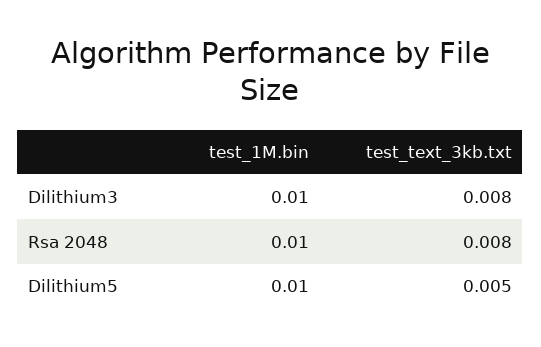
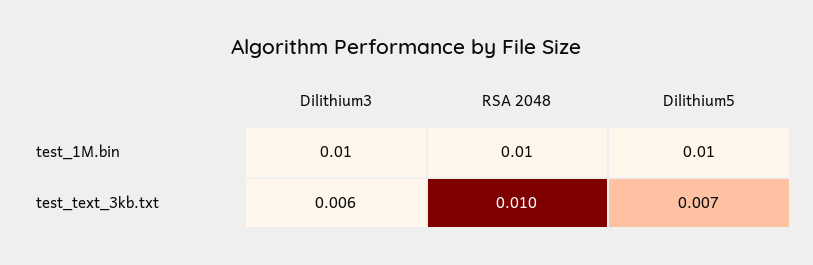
test_text_3kb.txt, Dilithium3: 0.008 -> 0.006
test_text_3kb.txt, Rsa 2048: 0.008 -> 0.01
test_text_3kb.txt, Dilithium5: 0.005 -> 0.007

